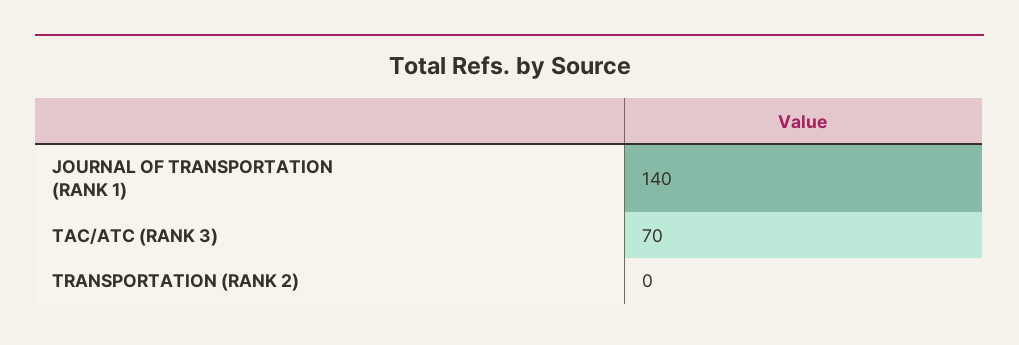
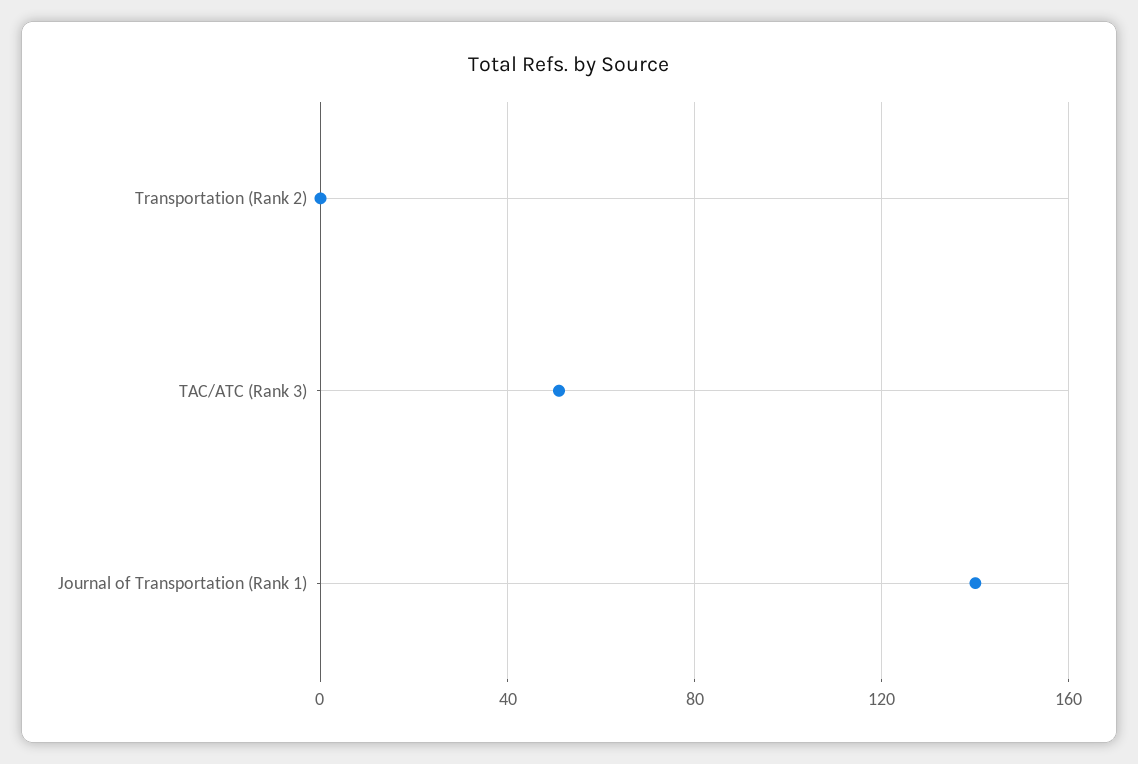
TAC/ATC (RANK 3): 70 -> 50

